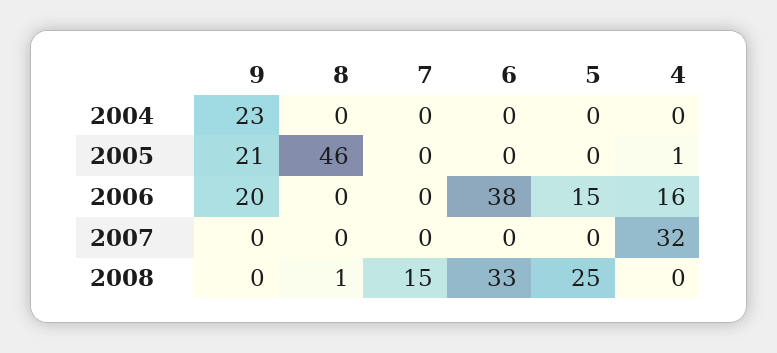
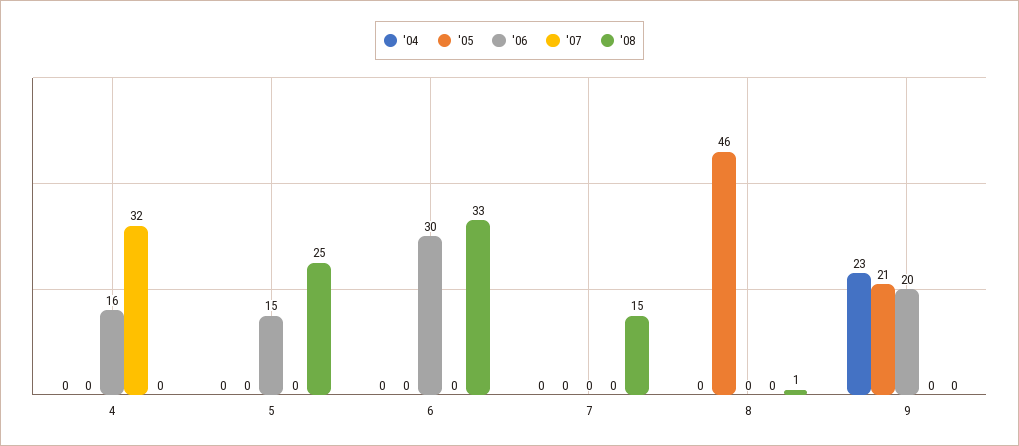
2005, 4: 1 -> 0
2006, 6: 38 -> 30

